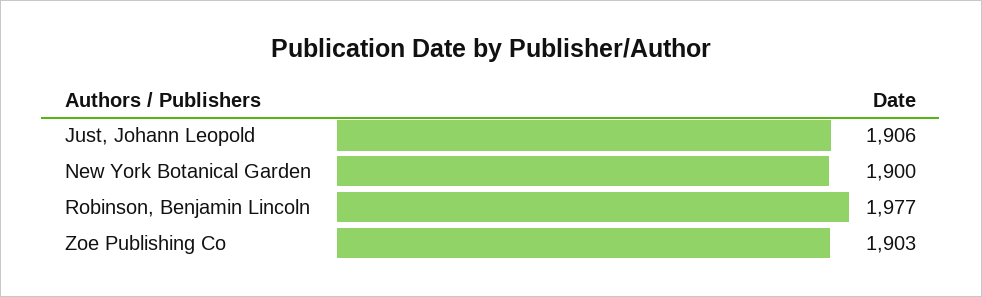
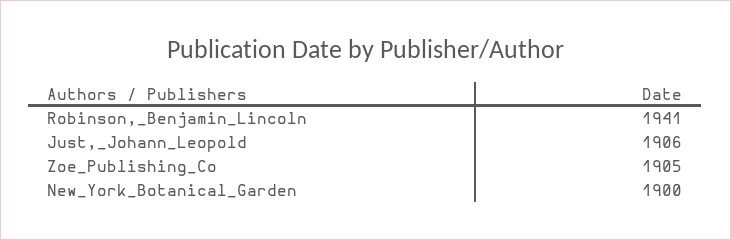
Robinson, Benjamin Lincoln: 1977 -> 1941
Zoe Publishing Co: 1903 -> 1905

